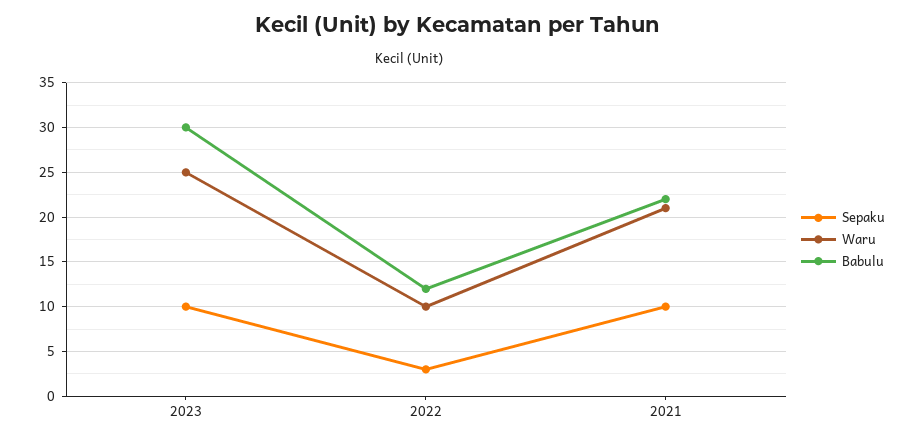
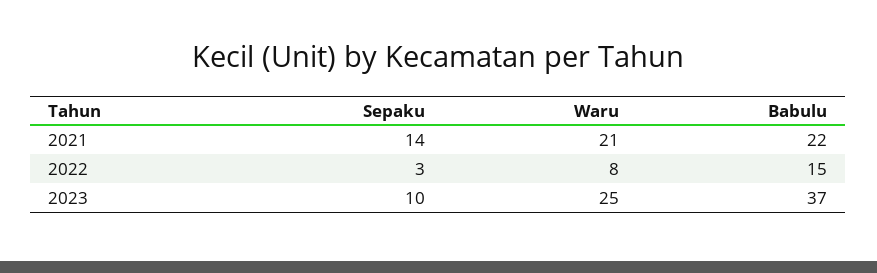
Babulu, 2023: 30 -> 37
Waru, 2022: 10 -> 8
Babulu, 2022: 12 -> 15
Sepaku, 2021: 10 -> 14

